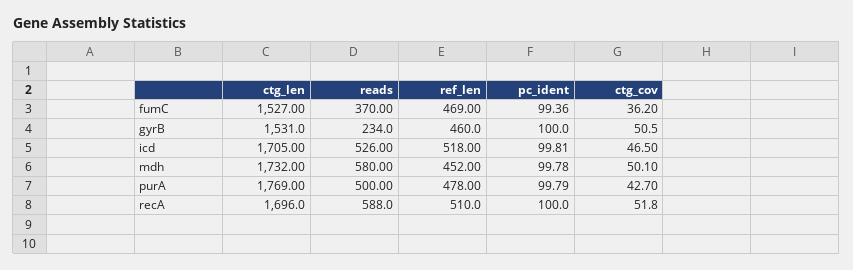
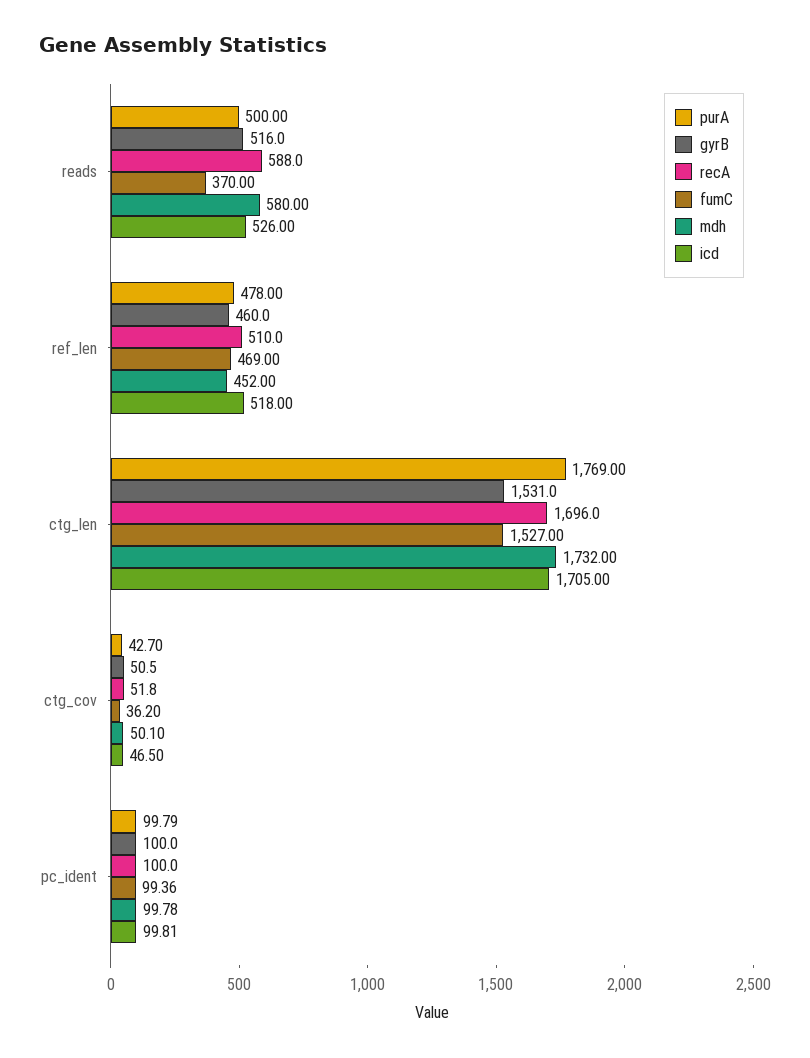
gyrB, reads: 234 -> 516

